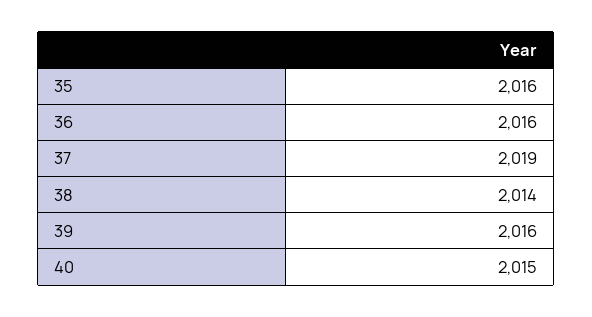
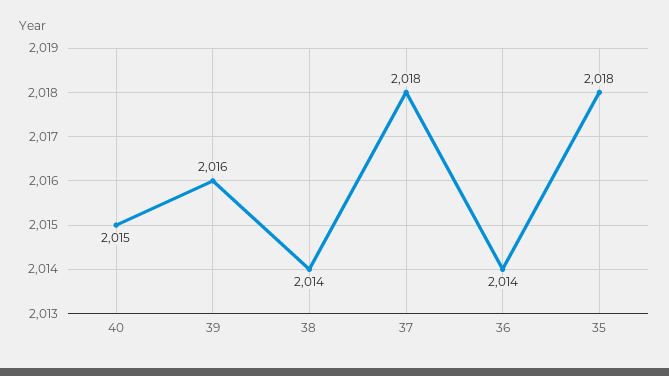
35: 2016 -> 2018
36: 2016 -> 2014
37: 2019 -> 2018

